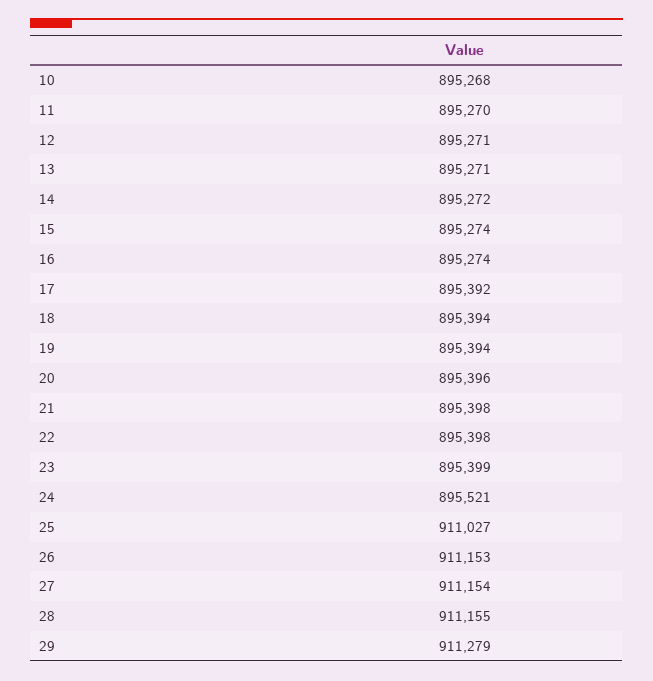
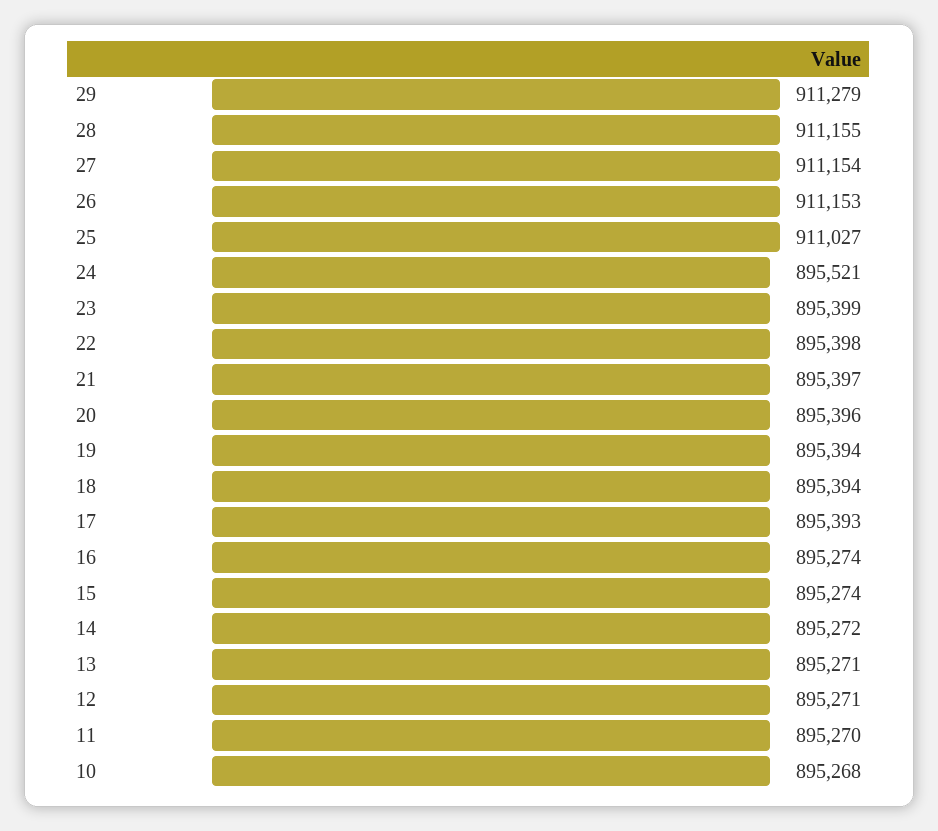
17: 895392 -> 895393
21: 895398 -> 895397

